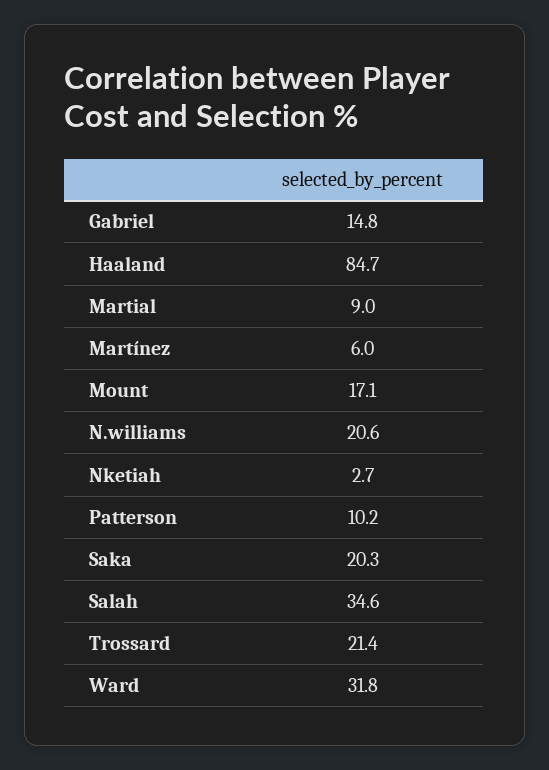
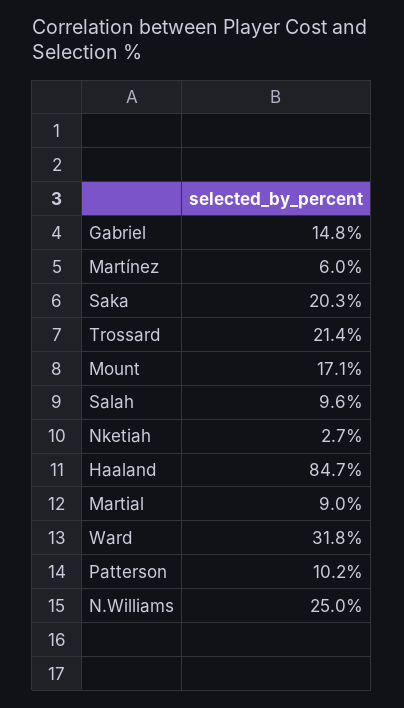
N.williams: 20.6 -> 25
Salah: 34.6 -> 9.6

